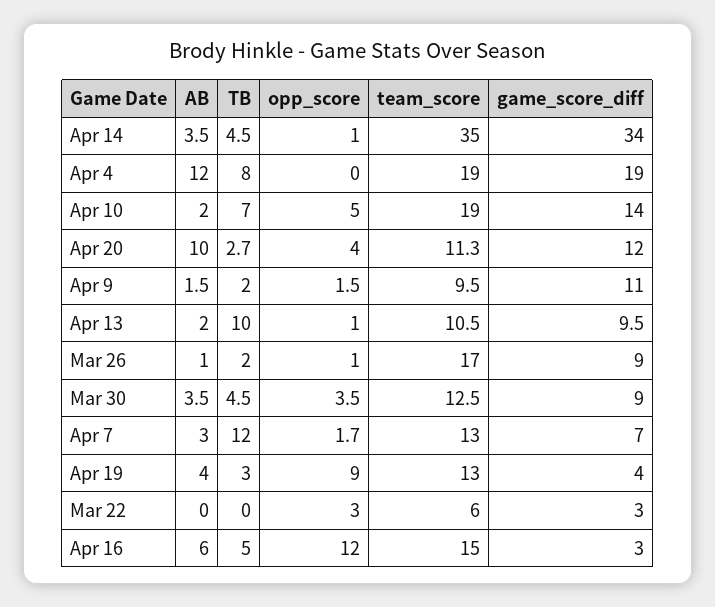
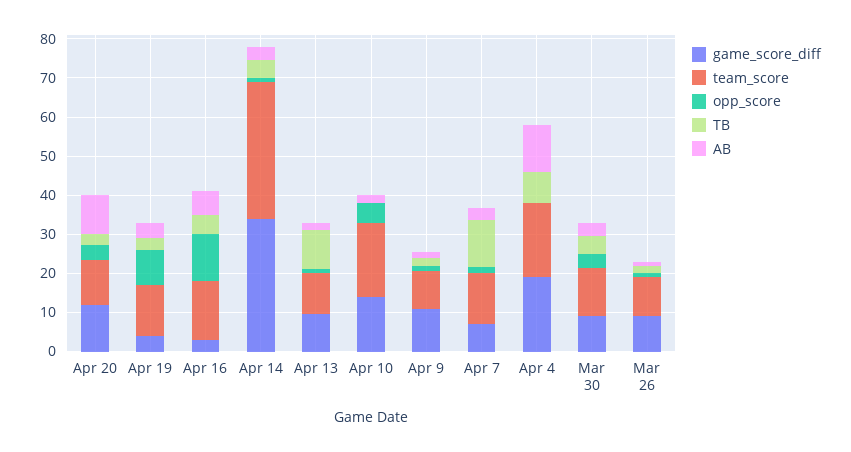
TB, Apr 10: 7 -> 0
team_score, Mar 26: 17 -> 10
AB, Mar 22: 0 -> none
TB, Mar 22: 0 -> none
opp_score, Mar 22: 3 -> none
team_score, Mar 22: 6 -> none
game_score_diff, Mar 22: 3 -> none

